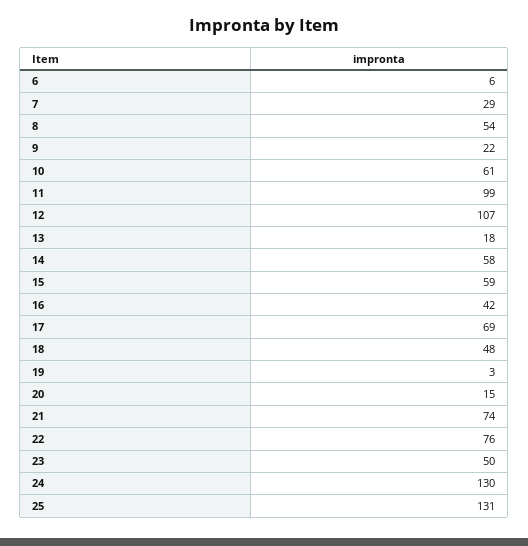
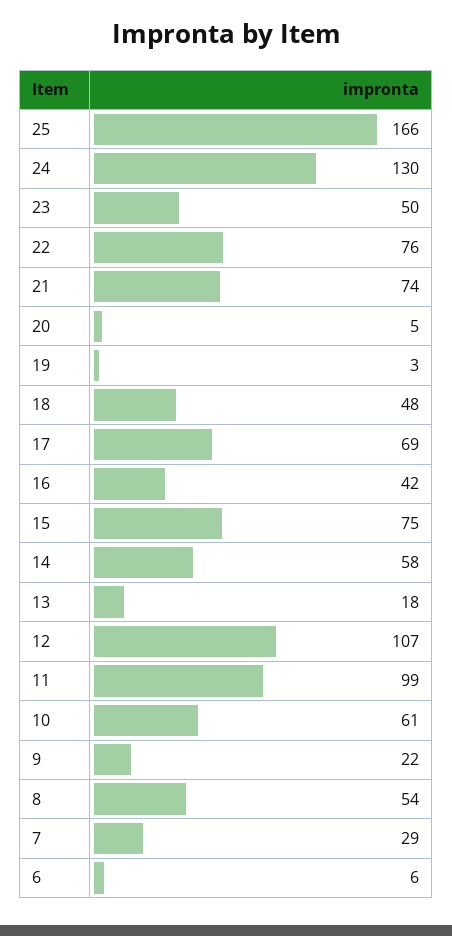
15: 59 -> 75
20: 15 -> 5
25: 131 -> 166

